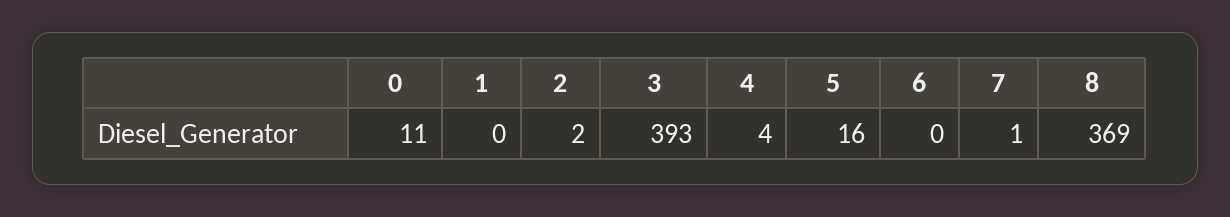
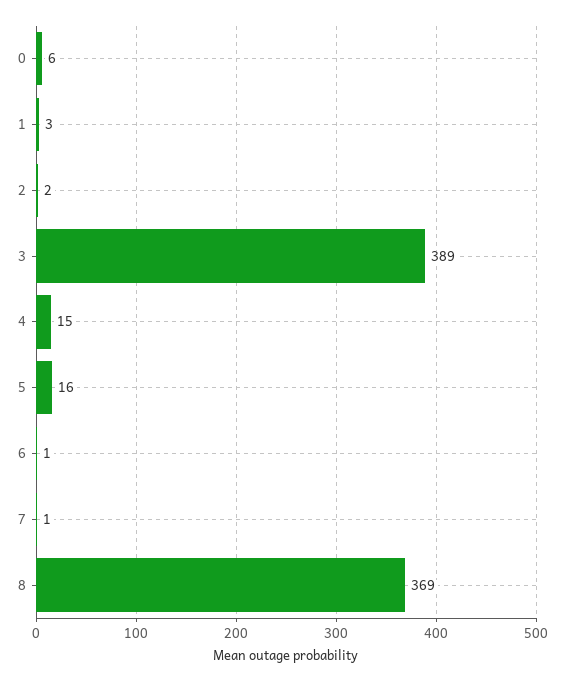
0: 11 -> 6
1: 0 -> 3
3: 393 -> 389
4: 4 -> 15
6: 0 -> 1

